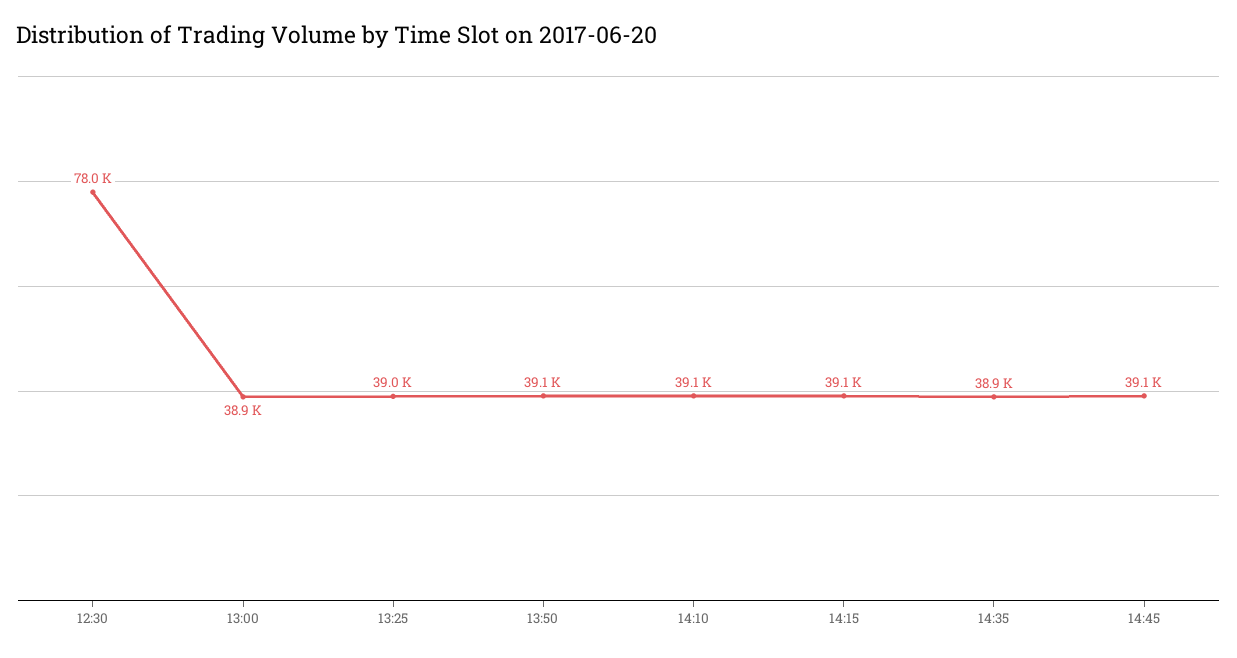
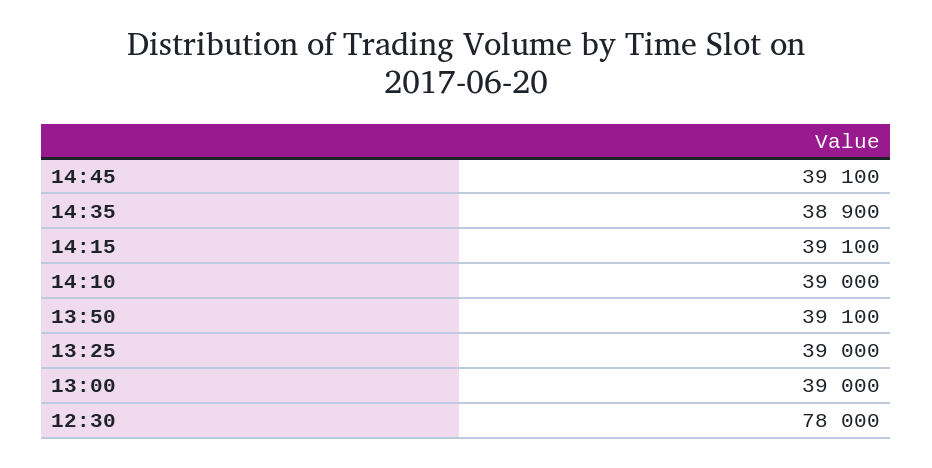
13:00: 38900 -> 39000
14:10: 39100 -> 39000

